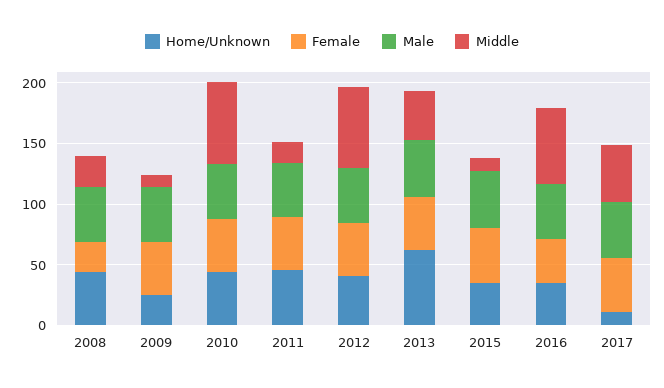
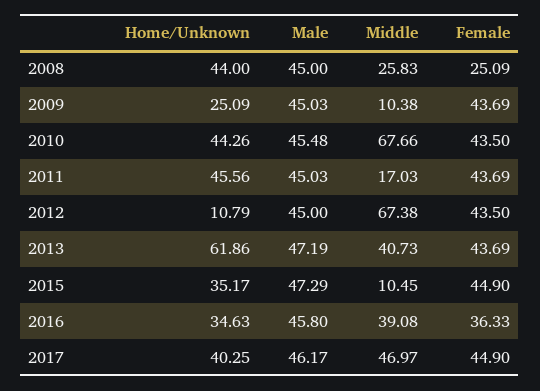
Home/Unknown, 2012: 40 -> 10.79
Middle, 2016: 60 -> 39.08
Home/Unknown, 2017: 10 -> 40.25

